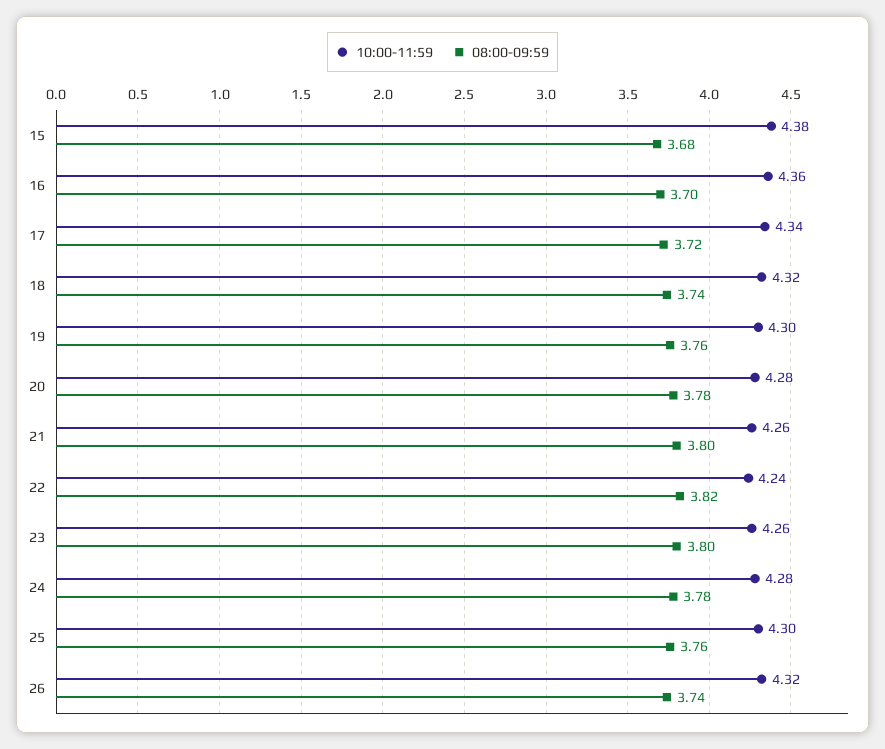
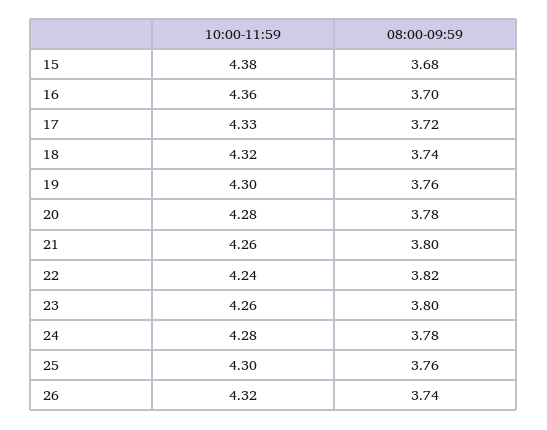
10:00-11:59, 17: 4.34 -> 4.33

